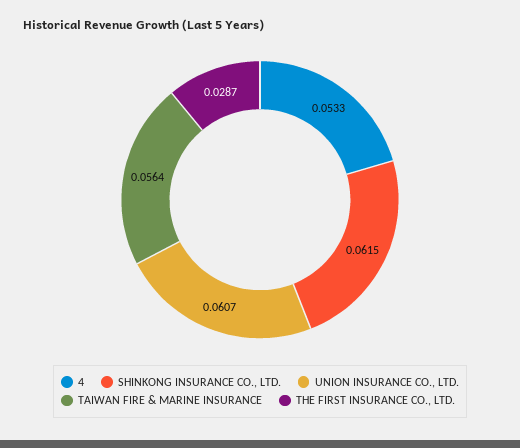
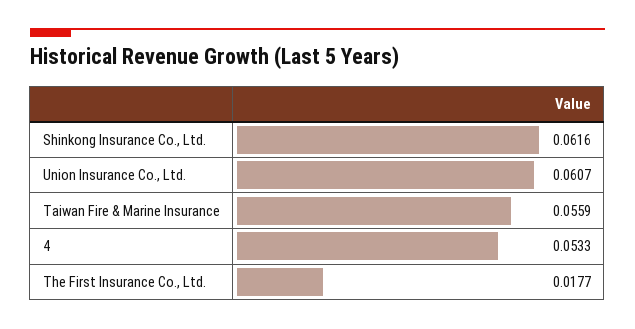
SHINKONG INSURANCE CO., LTD.: 0.0615 -> 0.0616
TAIWAN FIRE & MARINE INSURANCE: 0.0564 -> 0.0559
THE FIRST INSURANCE CO., LTD.: 0.0287 -> 0.0177

